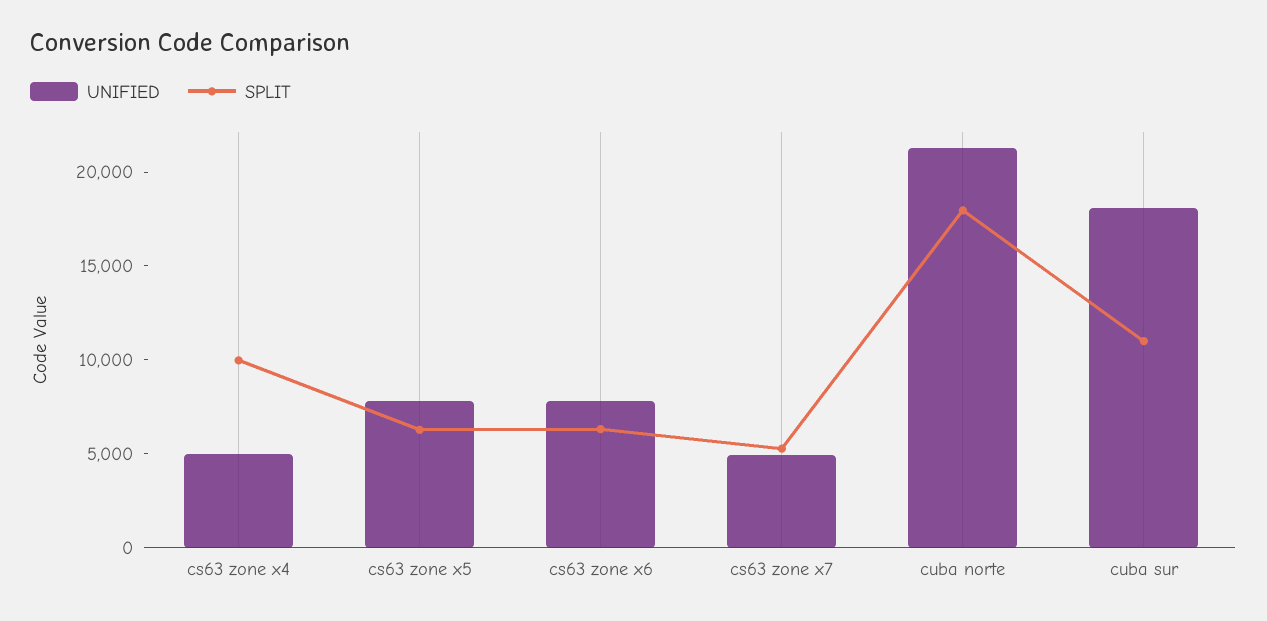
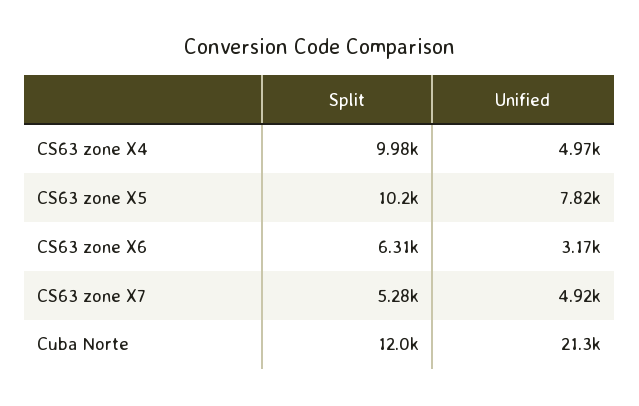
SPLIT, cs63 zone x5: 6000 -> 10200
UNIFIED, cs63 zone x6: 8000 -> 3170
SPLIT, cuba norte: 18000 -> 12000
UNIFIED, cuba sur: 18000 -> none
SPLIT, cuba sur: 11000 -> none

